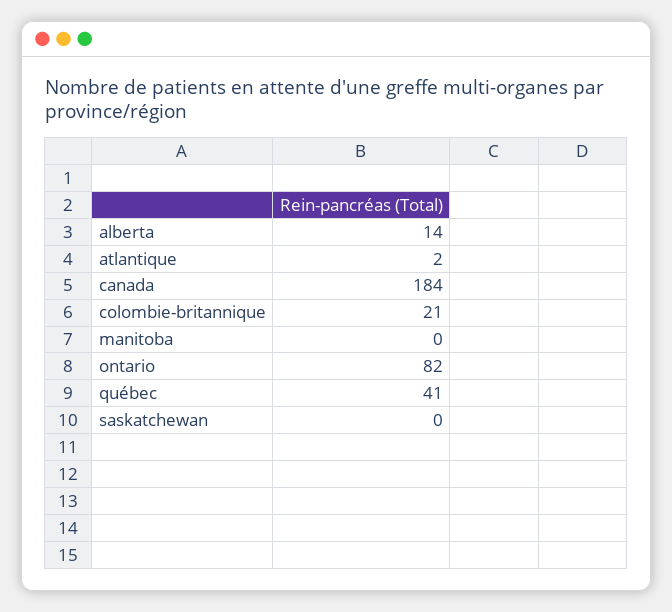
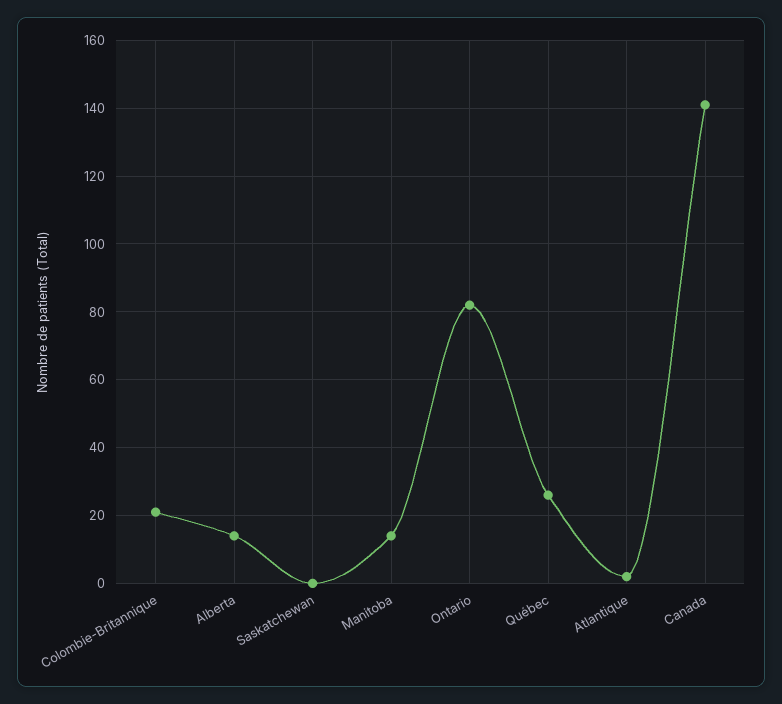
canada: 184 -> 140
manitoba: 0 -> 15
québec: 41 -> 25

